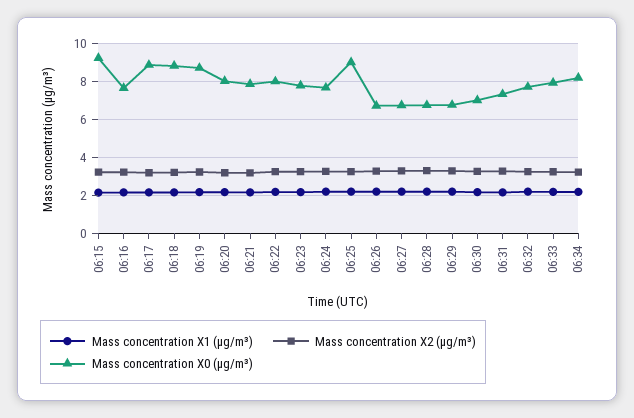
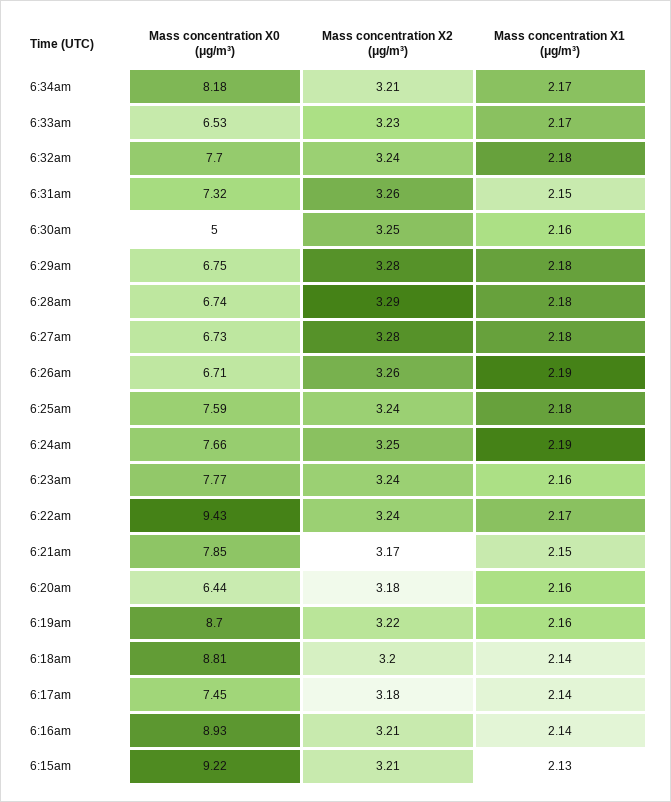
Mass concentration X0 (μg/m³), 06:16: 7.5 -> 8.93
Mass concentration X0 (μg/m³), 06:17: 9 -> 7.45
Mass concentration X0 (μg/m³), 06:20: 8 -> 6.44
Mass concentration X0 (μg/m³), 06:22: 8 -> 9.43
Mass concentration X0 (μg/m³), 06:25: 9 -> 7.59
Mass concentration X0 (μg/m³), 06:30: 7 -> 5
Mass concentration X0 (μg/m³), 06:33: 8 -> 6.53

